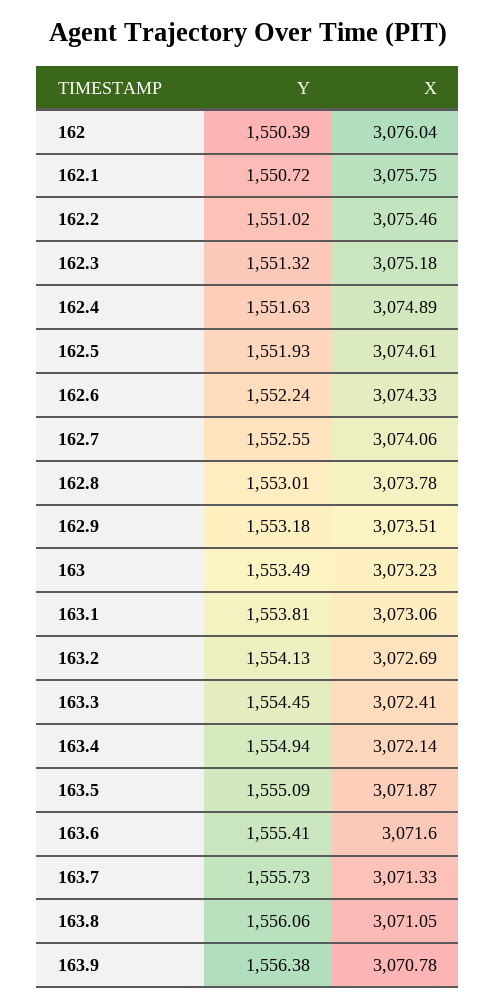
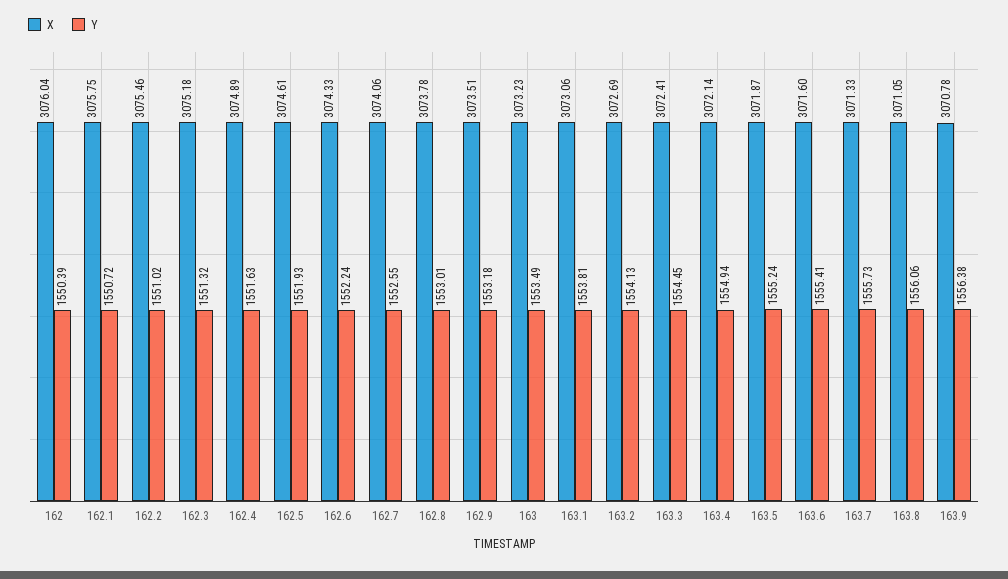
Y, 163.5: 1555.09 -> 1555.24

